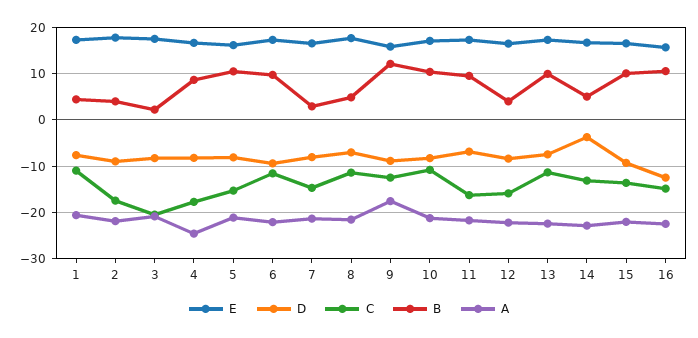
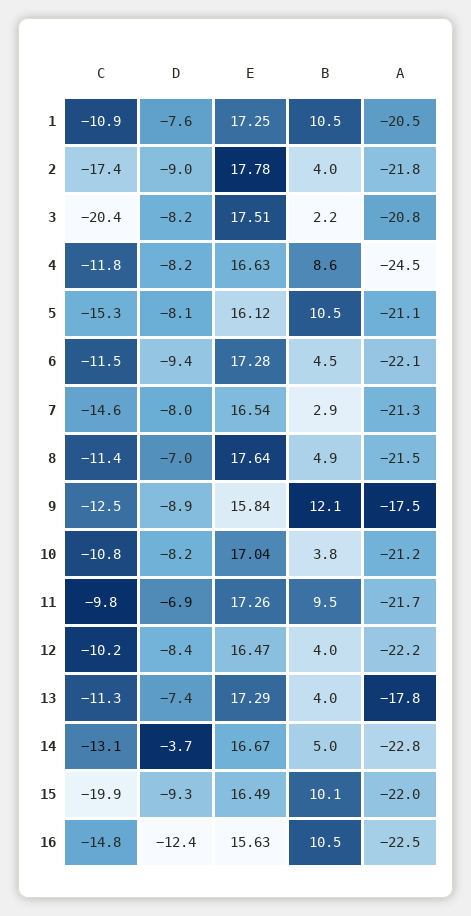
B, 1: 4 -> 10.5
C, 4: -18 -> -11.8
B, 6: 10 -> 4.5
B, 10: 10 -> 3.8
C, 11: -16 -> -9.8
C, 12: -16 -> -10.2
B, 13: 10 -> 4
A, 13: -22 -> -17.8
C, 15: -14 -> -19.9

